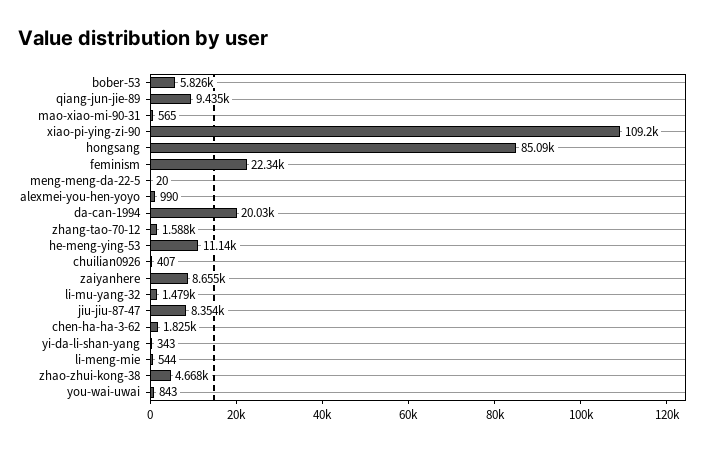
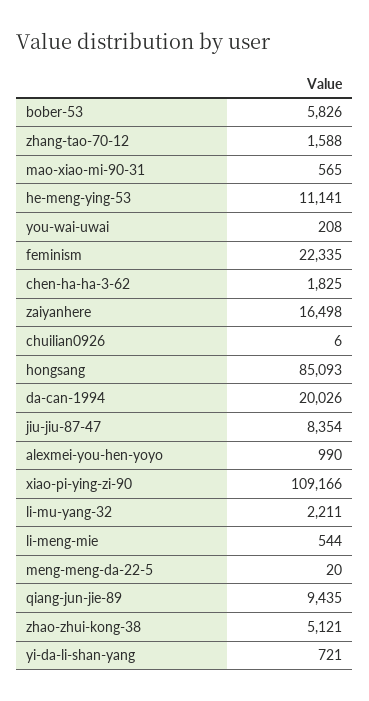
chuilian0926: 407 -> 6
zaiyanhere: 8655 -> 16498
li-mu-yang-32: 1479 -> 2211
yi-da-li-shan-yang: 343 -> 721
zhao-zhui-kong-38: 4668 -> 5121
you-wai-uwai: 843 -> 208

